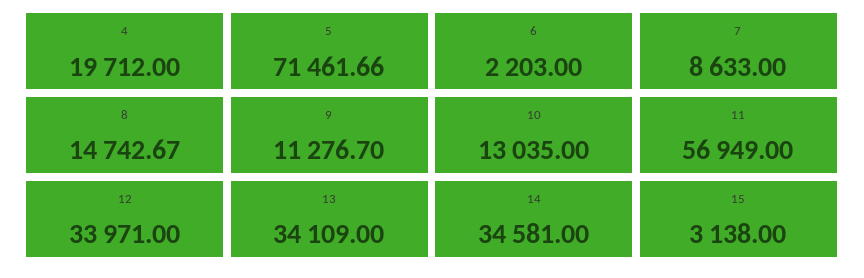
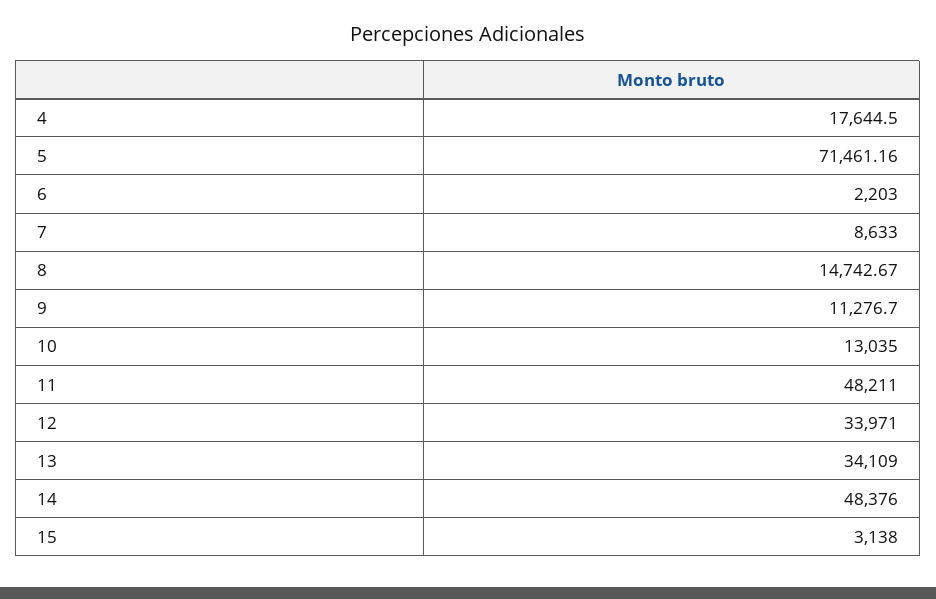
4: 19712 -> 17644.5
5: 71461.66 -> 71461.16
11: 56949 -> 48211
14: 34581 -> 48376

